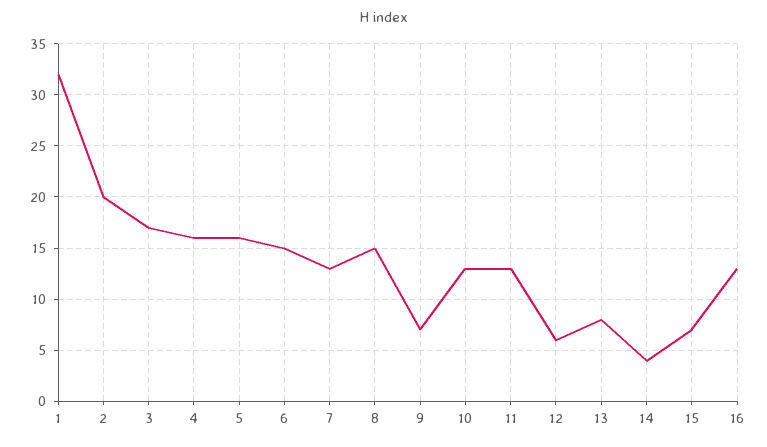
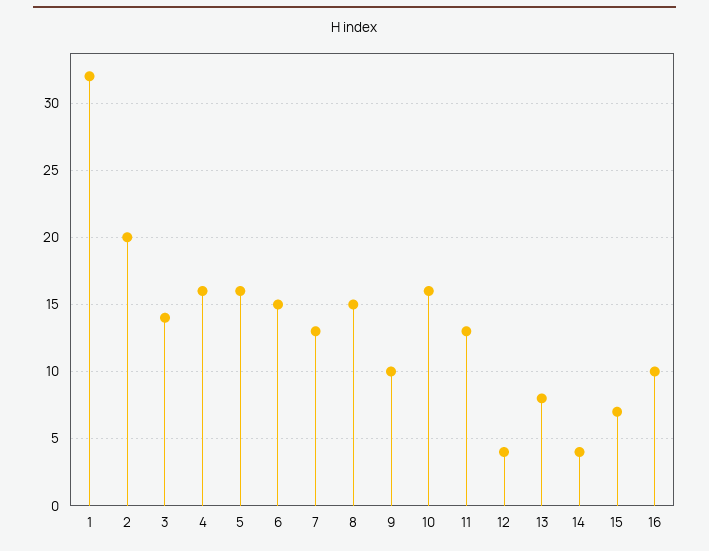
3: 17 -> 14
9: 7 -> 10
10: 13 -> 16
12: 6 -> 4
16: 13 -> 10

